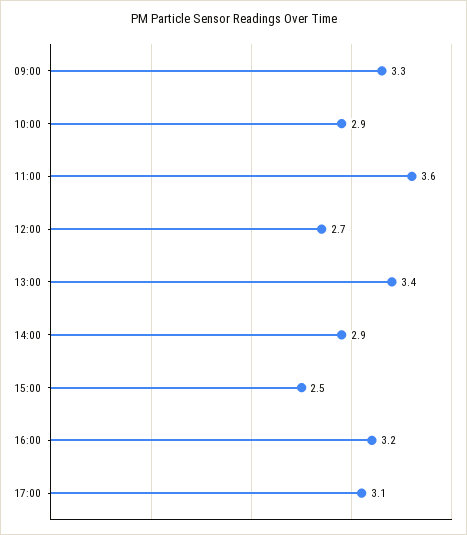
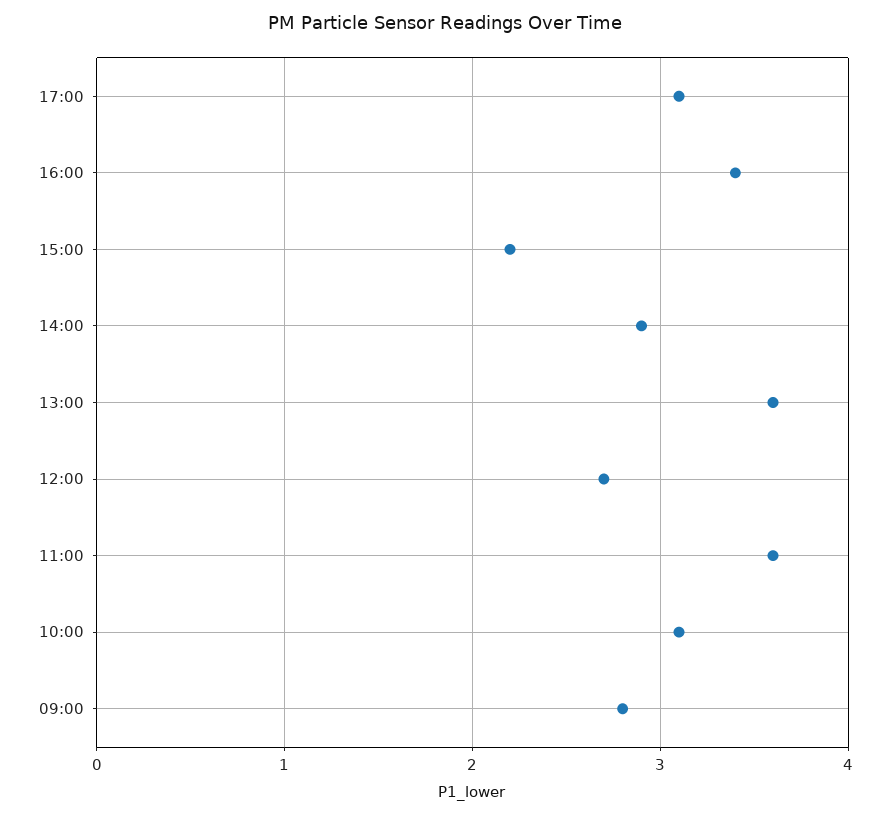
09:00: 3.3 -> 2.8
10:00: 2.9 -> 3.1
13:00: 3.4 -> 3.6
15:00: 2.5 -> 2.2
16:00: 3.2 -> 3.4

